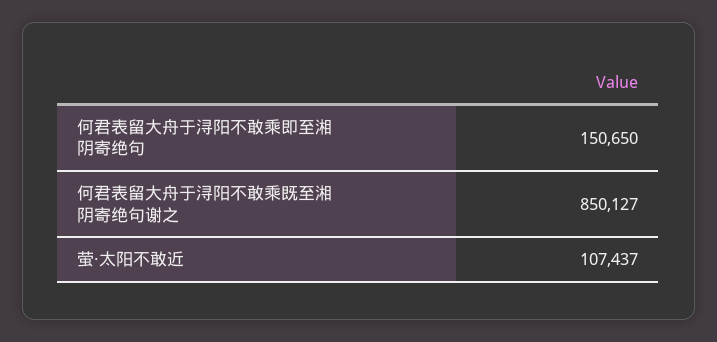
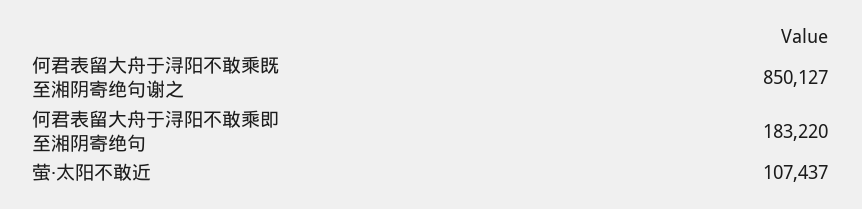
何君表留大舟于浔阳不敢乘即至湘阴寄绝句: 150650 -> 183220

